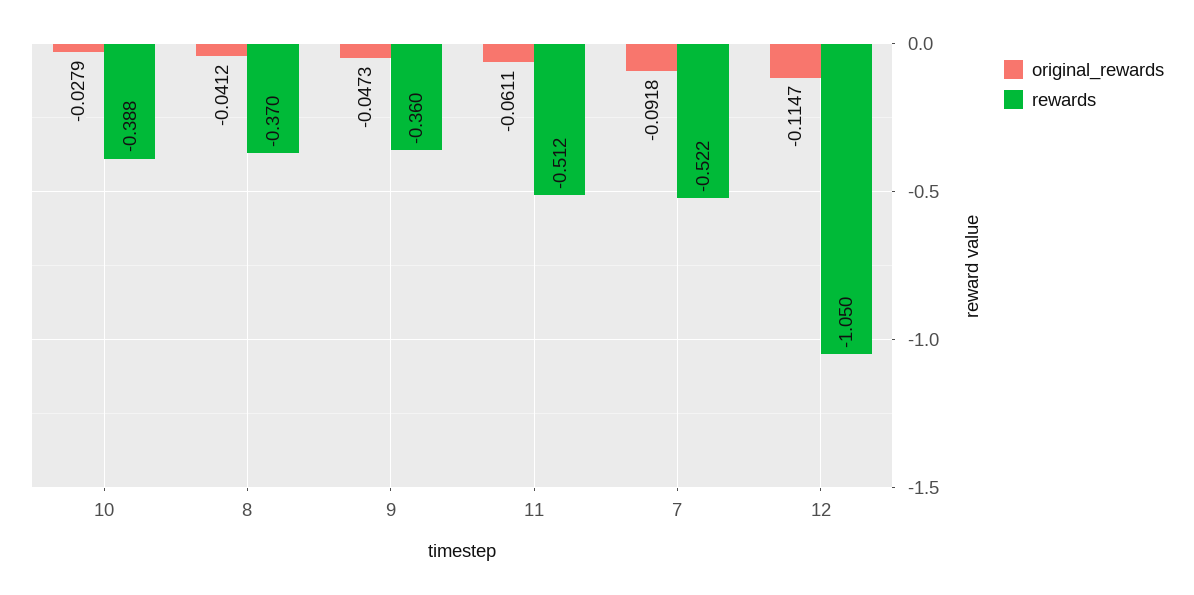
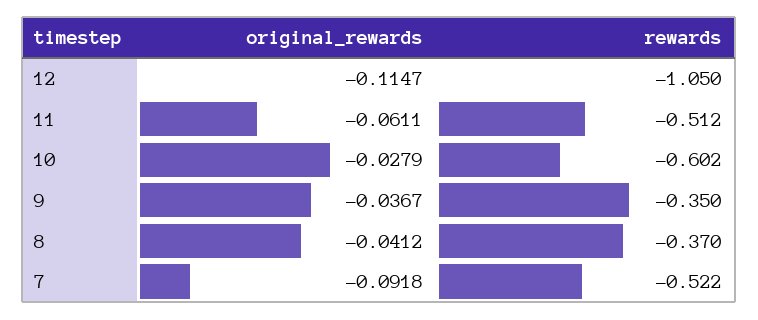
rewards, 10: -0.388 -> -0.602
original_rewards, 9: -0.0473 -> -0.0367
rewards, 9: -0.36 -> -0.35

